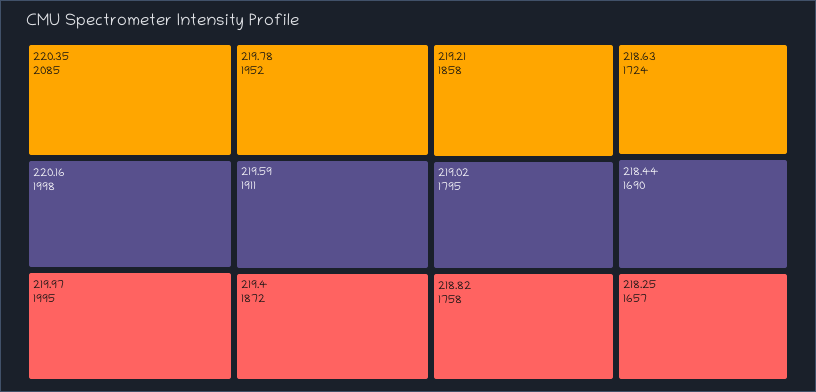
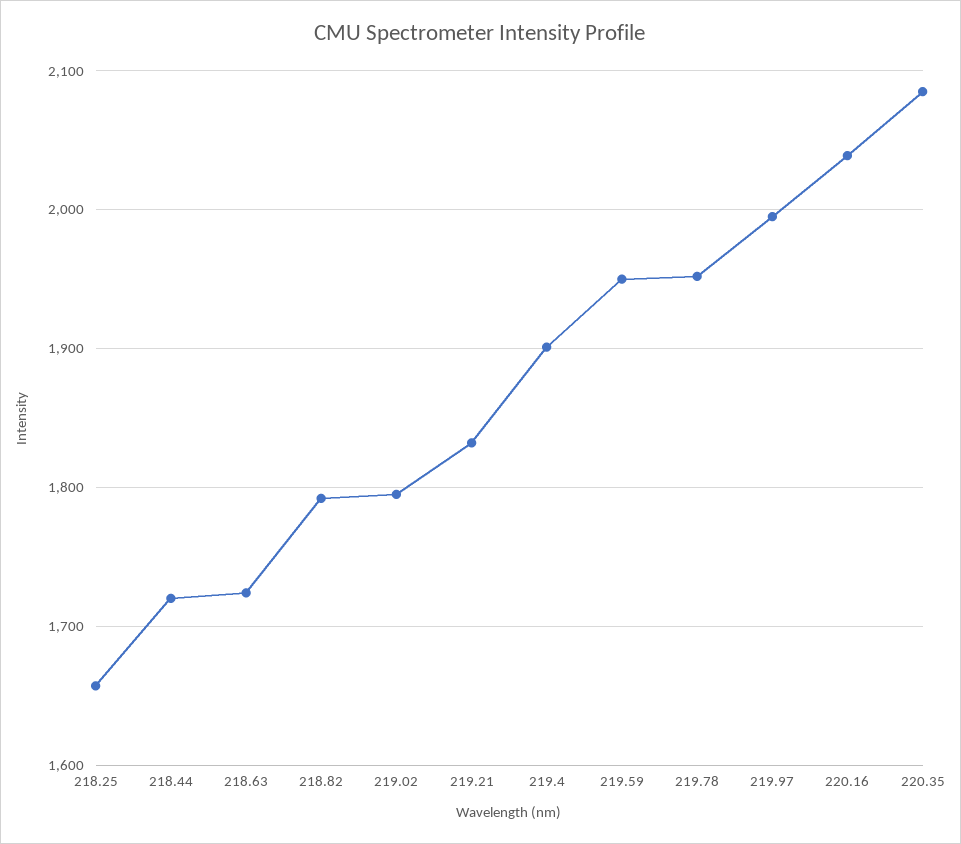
220.16: 1998 -> 2040
219.59: 1911 -> 1950
219.4: 1872 -> 1900
219.21: 1858 -> 1830
218.82: 1758 -> 1790
218.44: 1690 -> 1720

